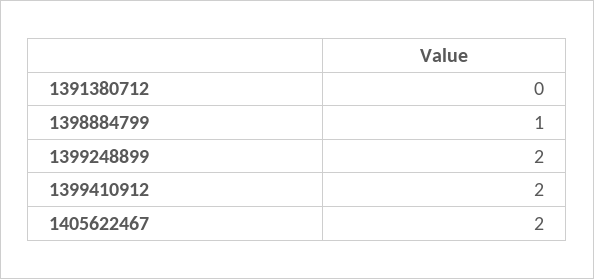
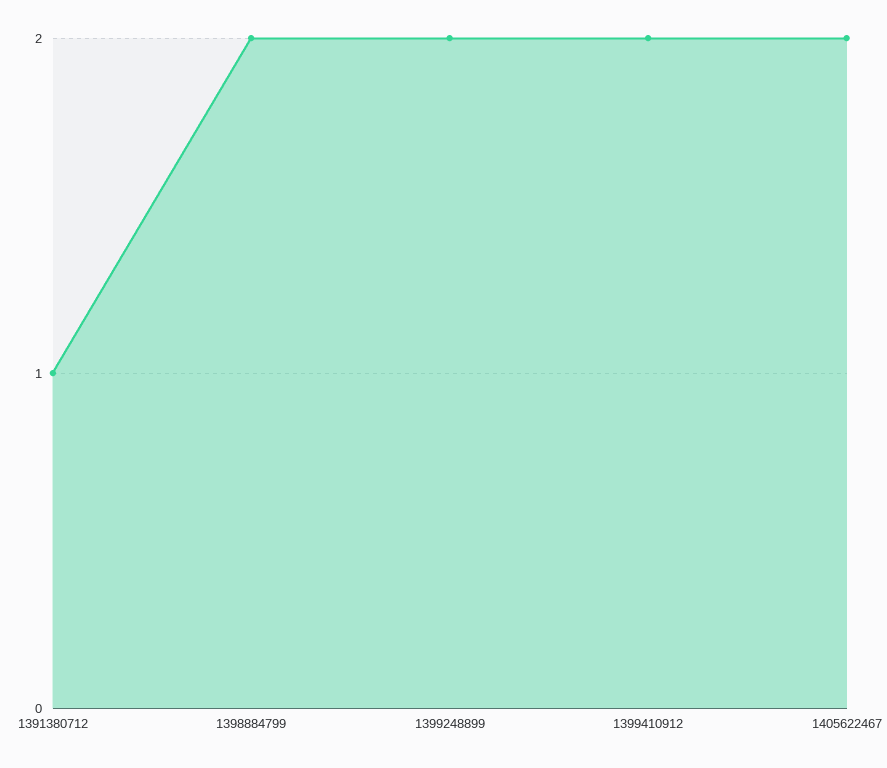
1391380712: 0 -> 1
1398884799: 1 -> 2

